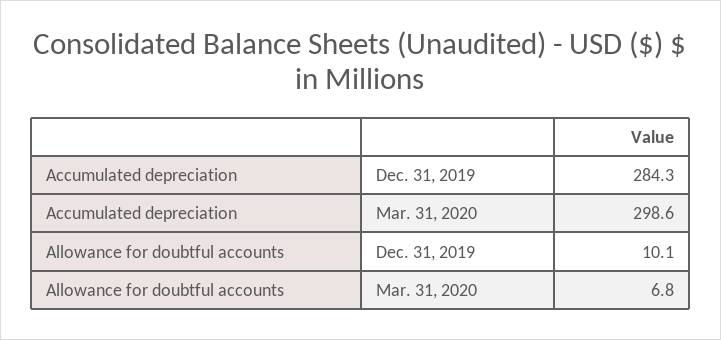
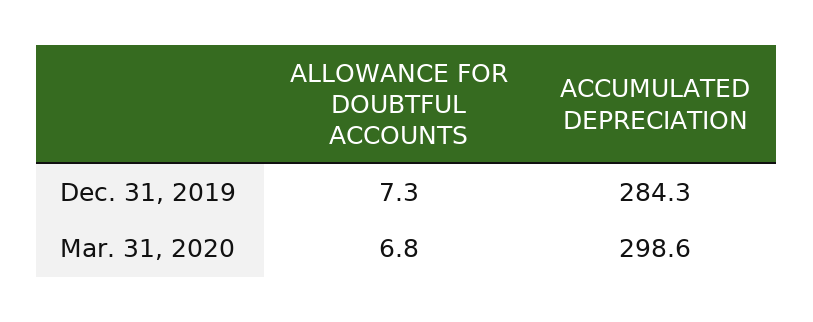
Allowance for doubtful accounts, Dec. 31, 2019: 10.1 -> 7.3

